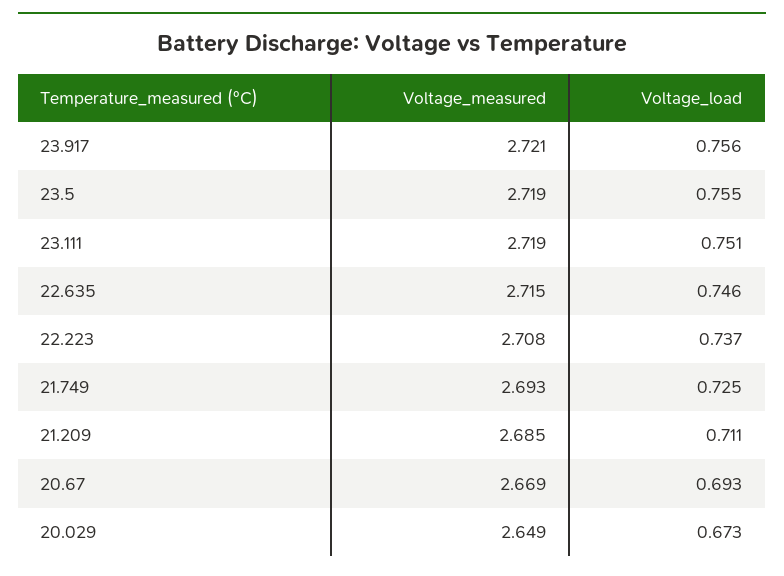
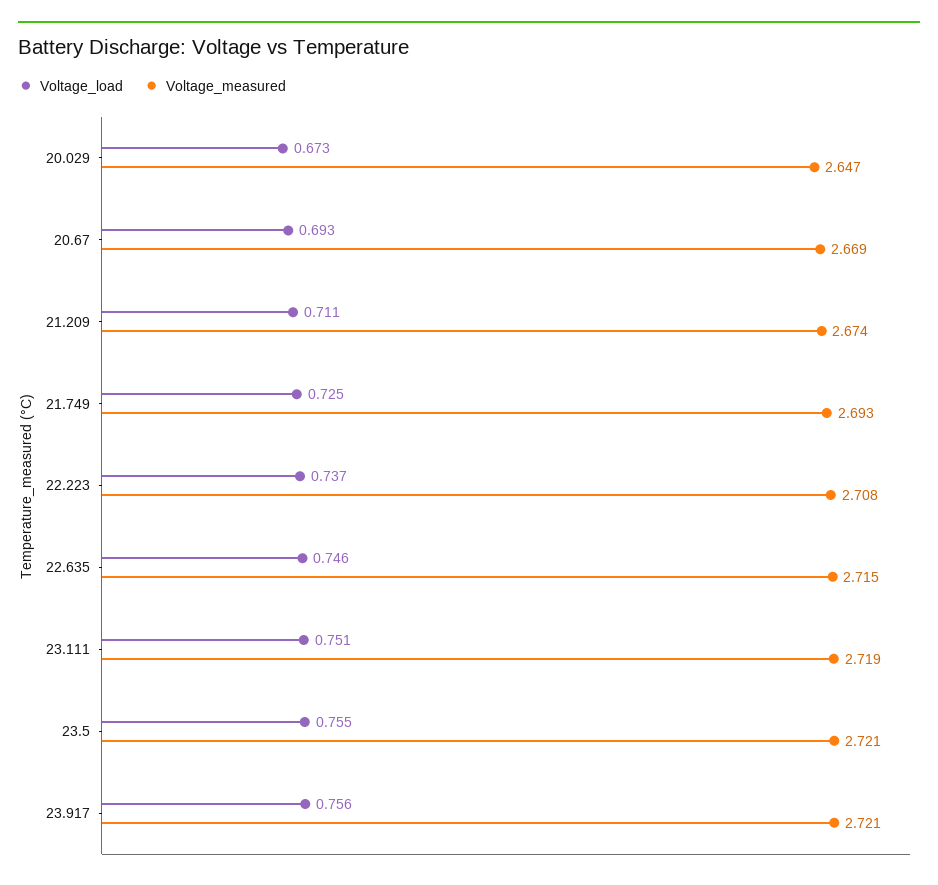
Voltage_measured, 23.5: 2.719 -> 2.721
Voltage_measured, 21.209: 2.685 -> 2.674
Voltage_measured, 20.029: 2.649 -> 2.647

